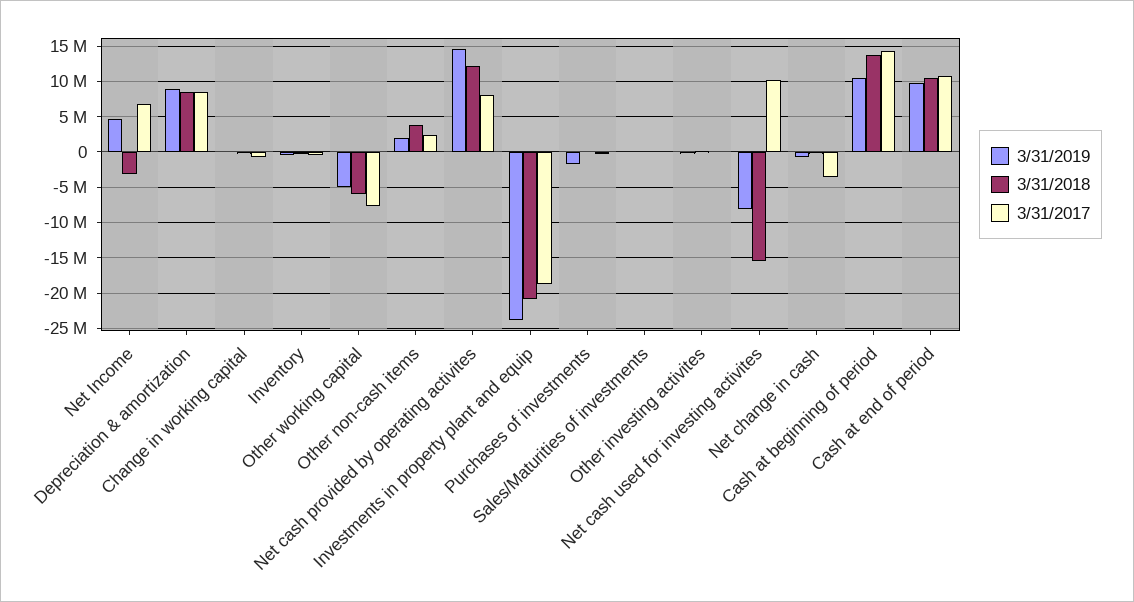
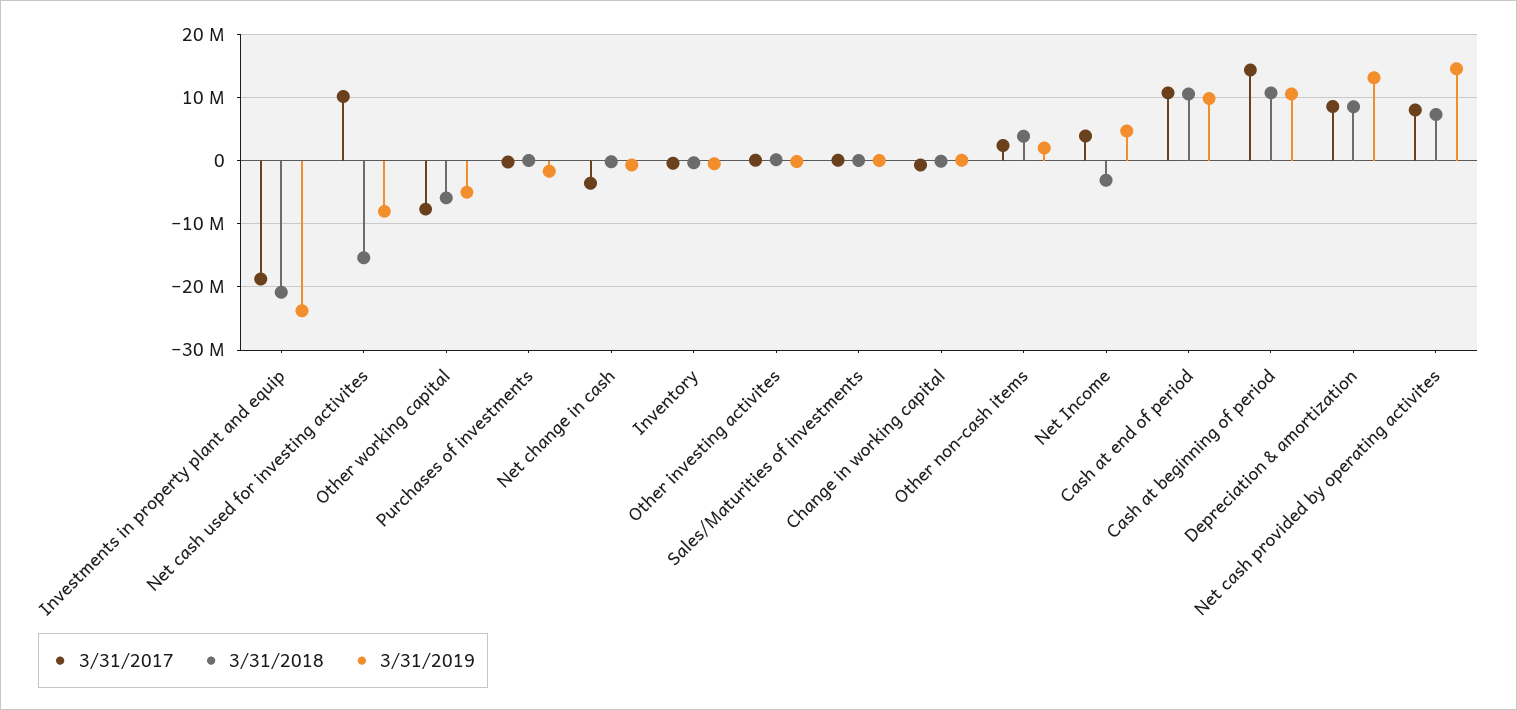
3/31/2017, Net Income: 7000000 -> 4000000
3/31/2019, Depreciation & amortization: 9000000 -> 13000000
3/31/2018, Net cash provided by operating activites: 12000000 -> 7000000
3/31/2018, Cash at beginning of period: 14000000 -> 11000000

